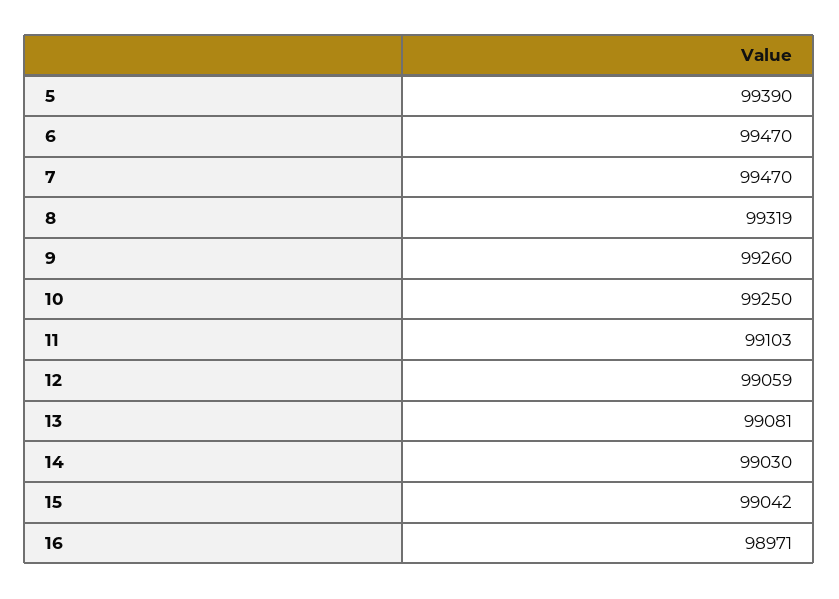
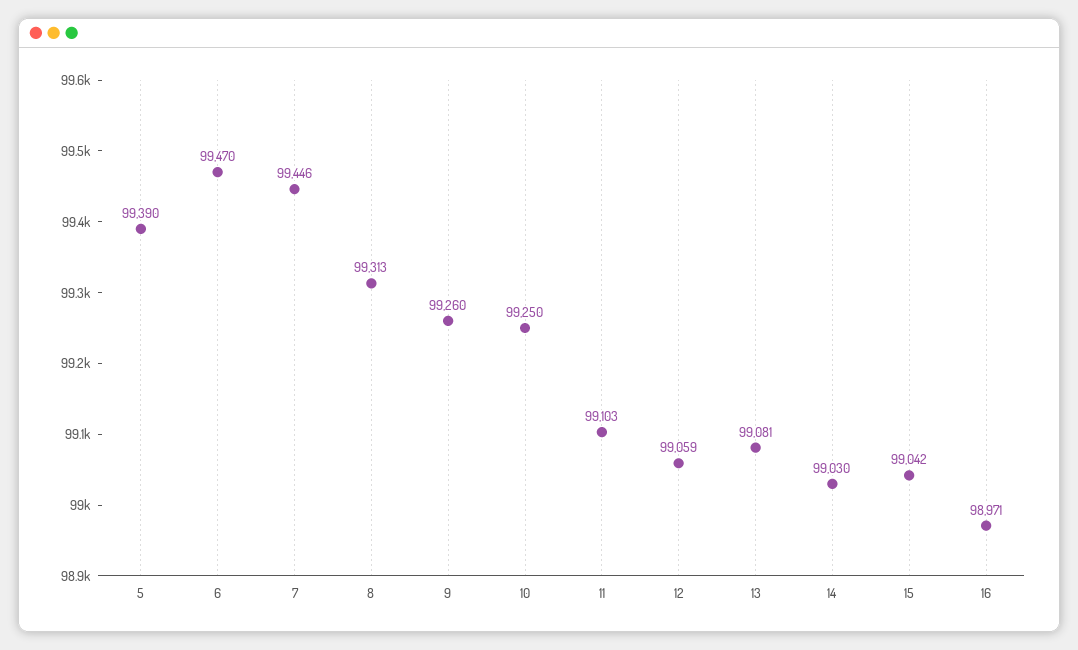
7: 99470 -> 99446
8: 99319 -> 99313

